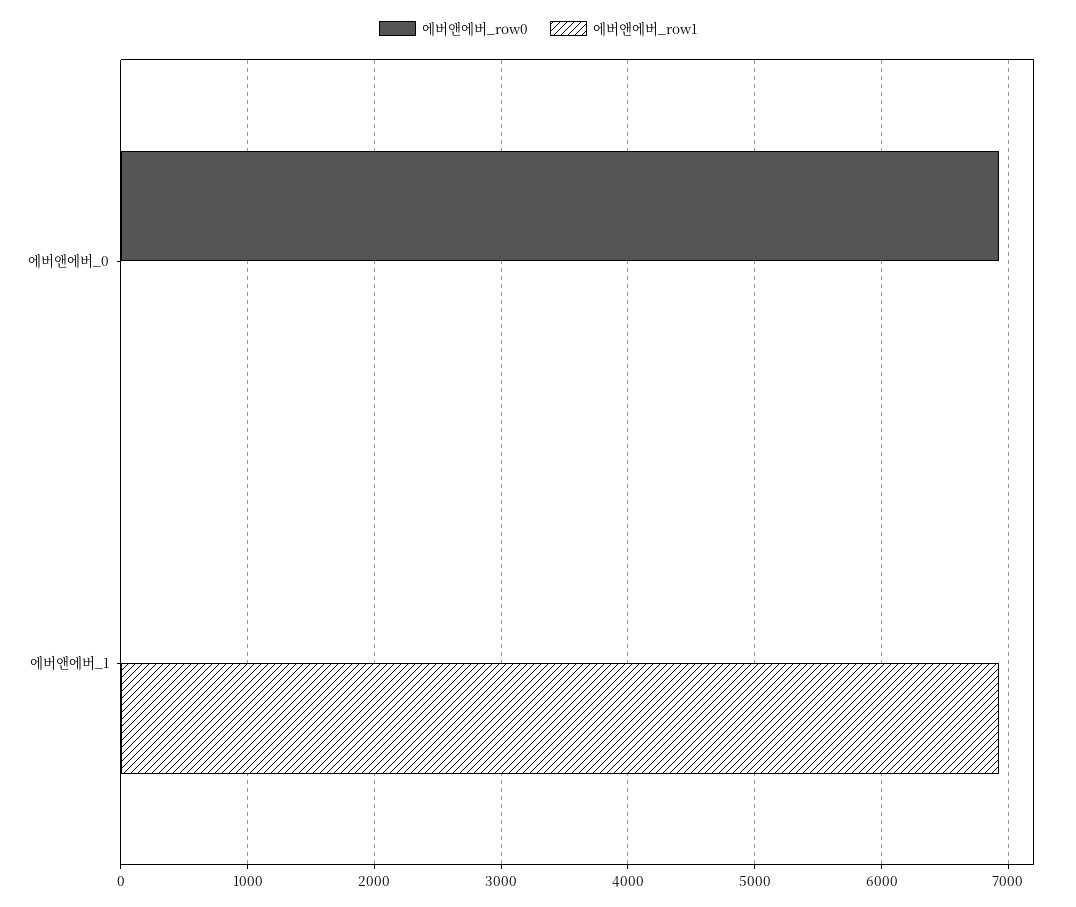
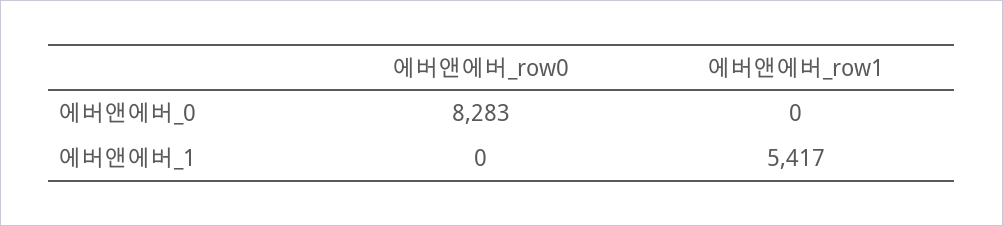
에버앤에버_row0, 에버앤에버_0: 6900 -> 8283
에버앤에버_row1, 에버앤에버_1: 6900 -> 5417

